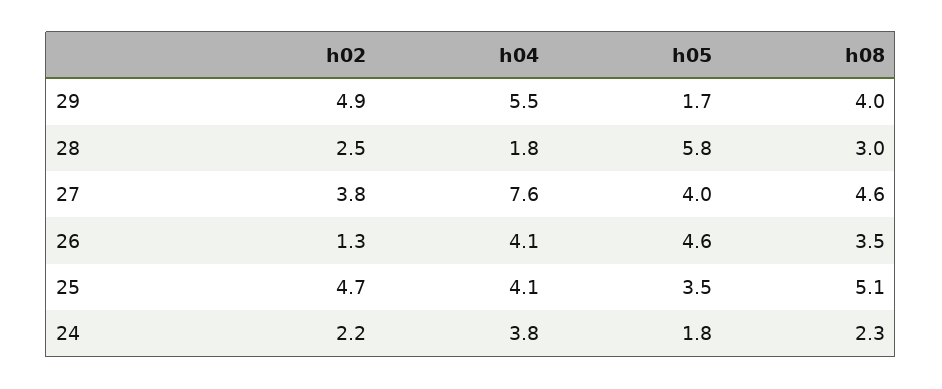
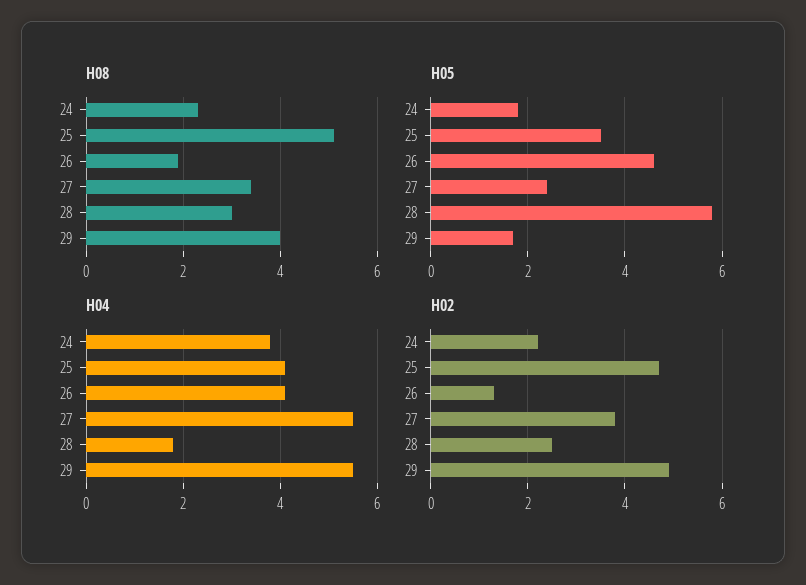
h04, 27: 7.6 -> 5.5
h05, 27: 4 -> 2.5
h08, 27: 4.6 -> 3.5
h08, 26: 3.5 -> 2

